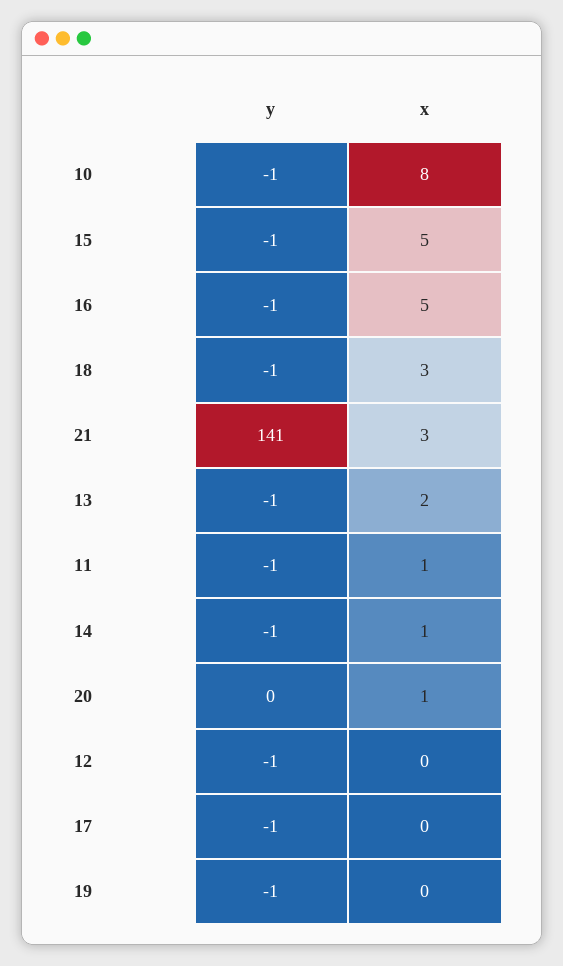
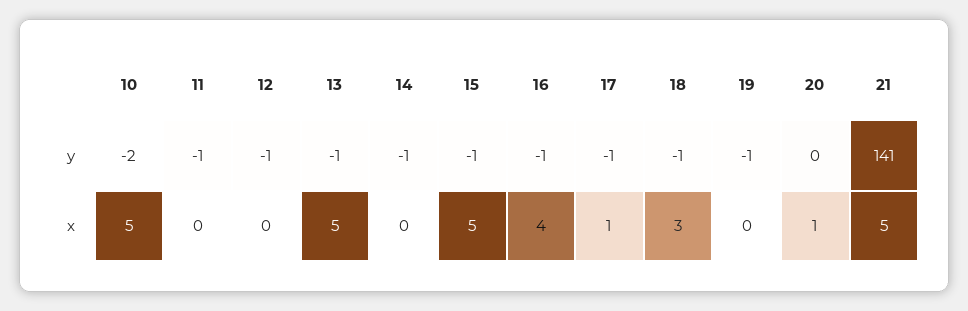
y, 10: -1 -> -2
x, 10: 8 -> 5
x, 16: 5 -> 4
x, 21: 3 -> 5
x, 13: 2 -> 5
x, 11: 1 -> 0
x, 14: 1 -> 0
x, 17: 0 -> 1

